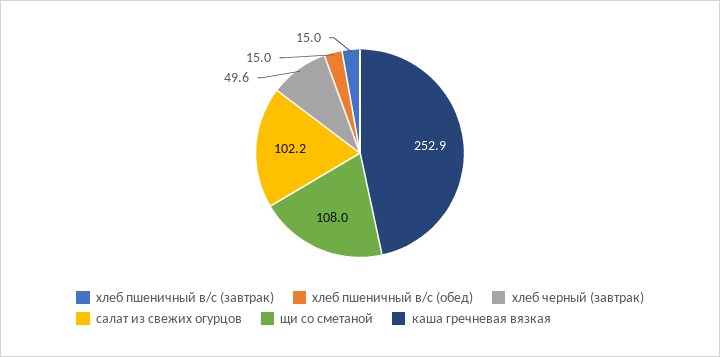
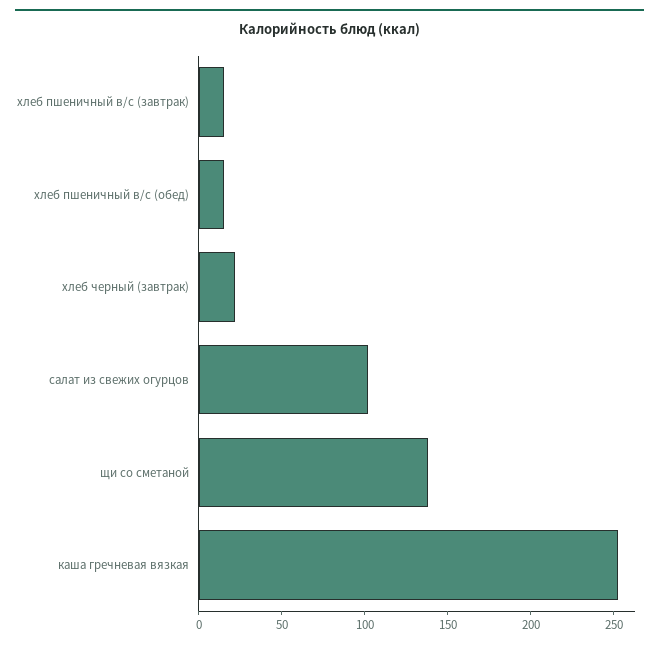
хлеб черный (завтрак): 49.6 -> 20
щи со сметаной: 108 -> 140

